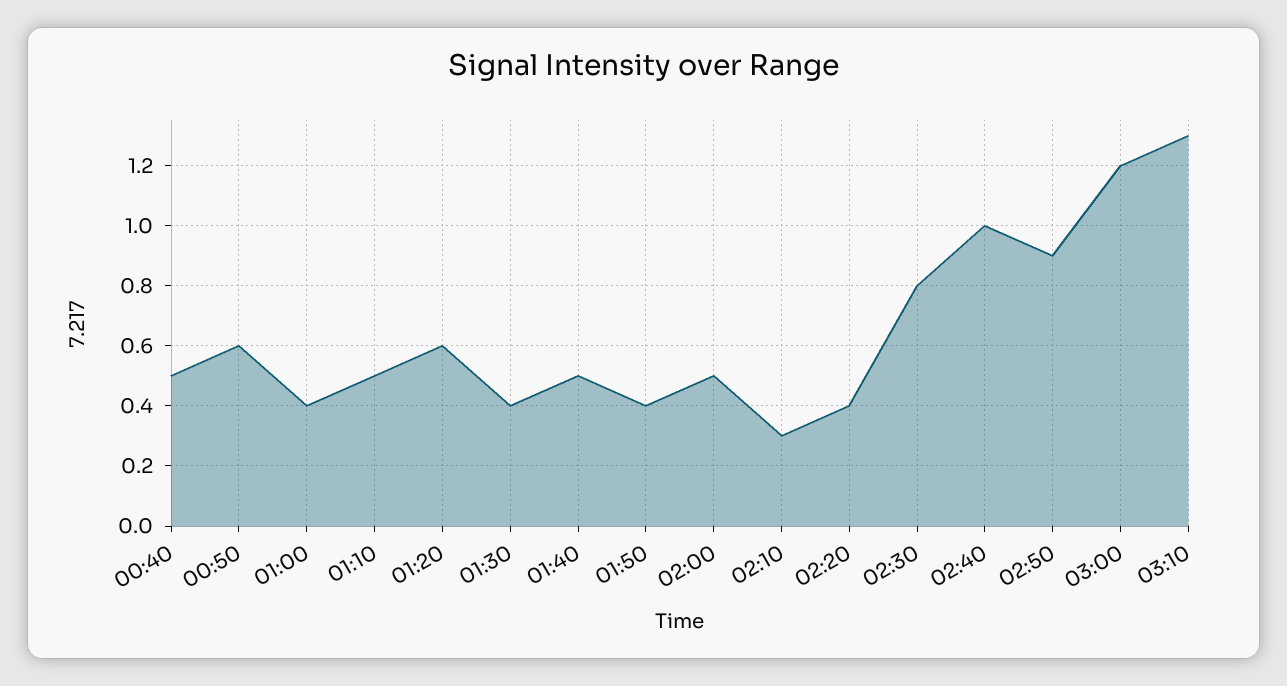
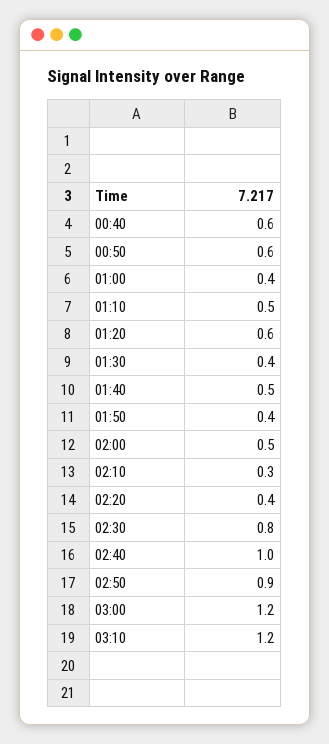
00:40: 0.5 -> 0.6
03:10: 1.3 -> 1.2

